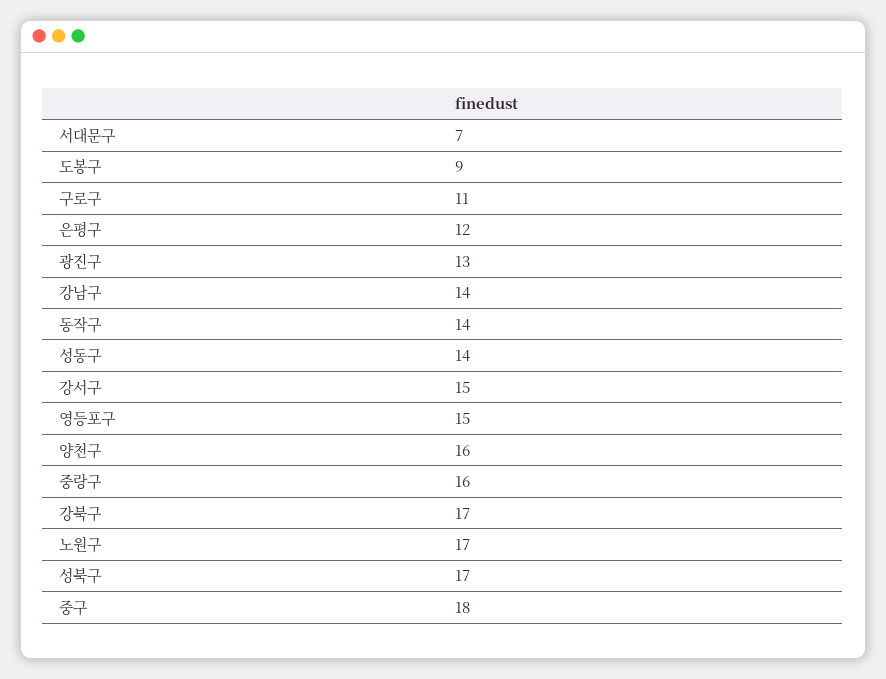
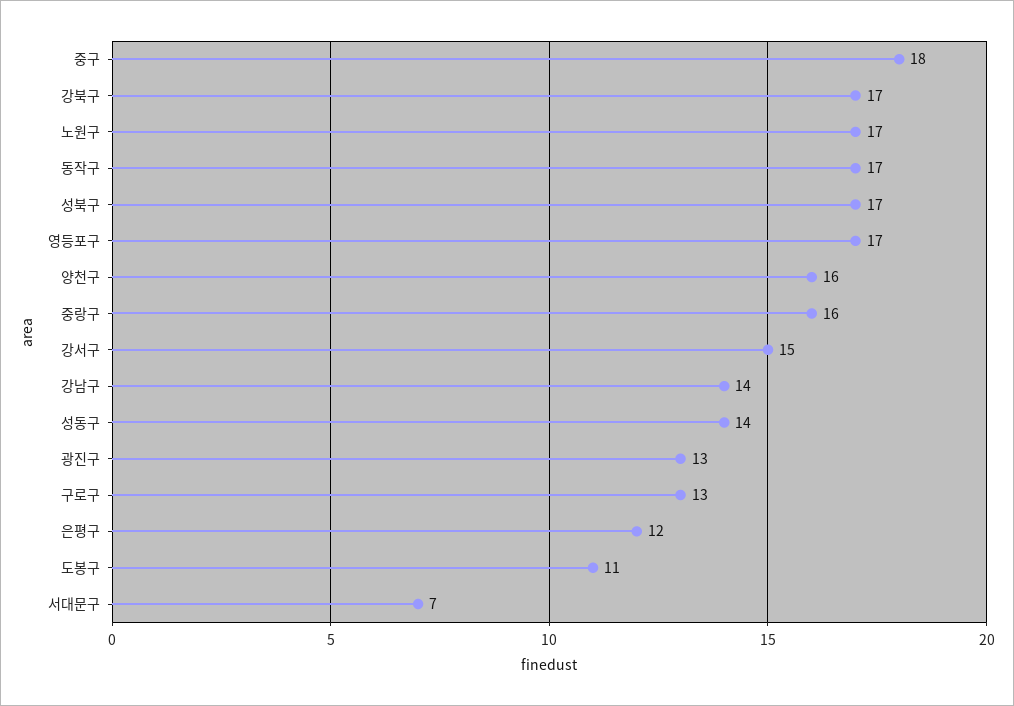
도봉구: 9 -> 11
구로구: 11 -> 13
동작구: 14 -> 17
영등포구: 15 -> 17

